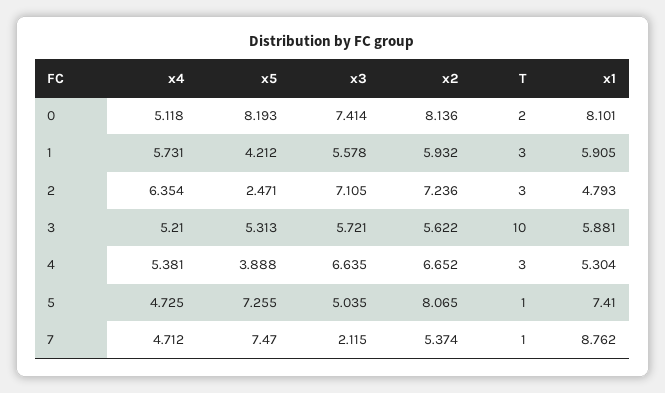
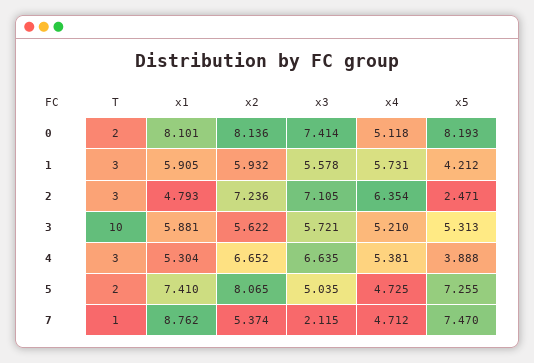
T, 5: 1 -> 2

